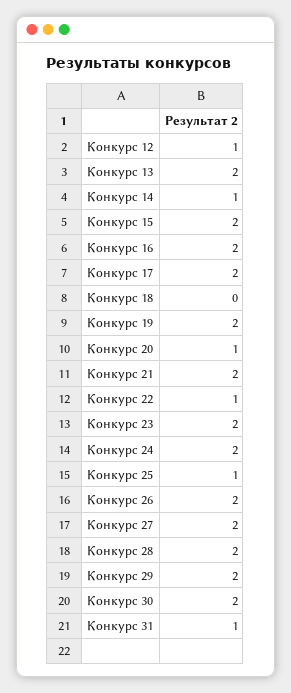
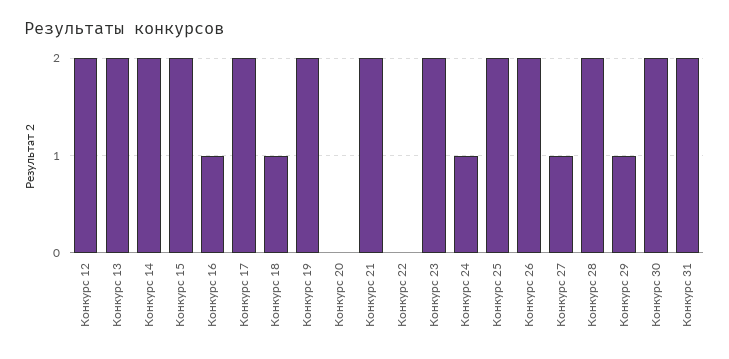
Конкурс 12: 1 -> 2
Конкурс 14: 1 -> 2
Конкурс 16: 2 -> 1
Конкурс 18: 0 -> 1
Конкурс 20: 1 -> 0
Конкурс 22: 1 -> 0
Конкурс 24: 2 -> 1
Конкурс 25: 1 -> 2
Конкурс 27: 2 -> 1
Конкурс 29: 2 -> 1
Конкурс 31: 1 -> 2

